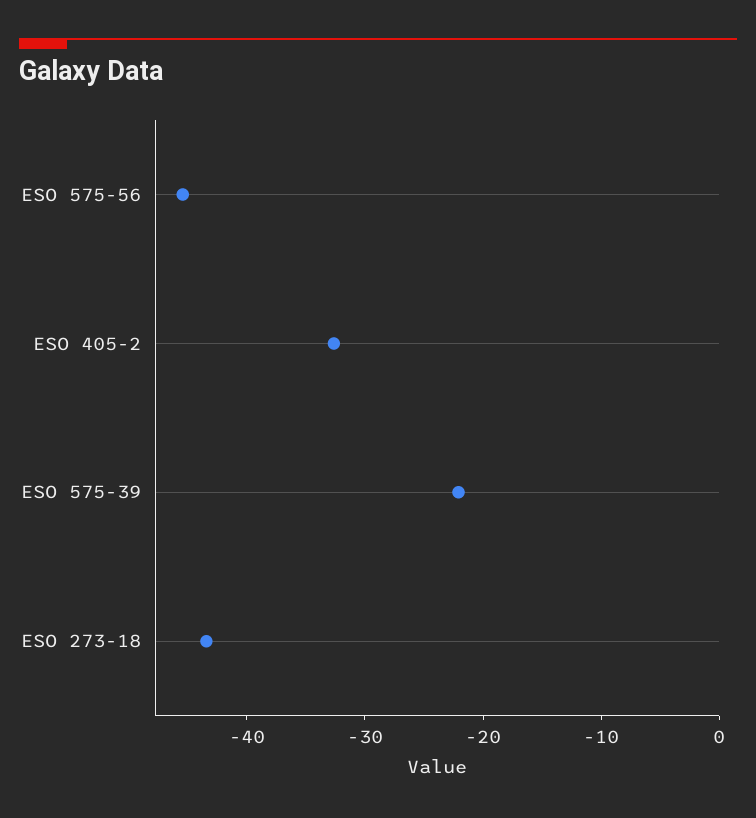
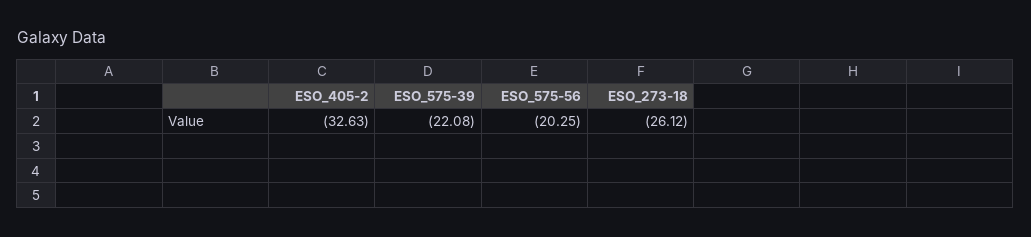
ESO 575-56: -46 -> -20.25
ESO 273-18: -44 -> -26.12

